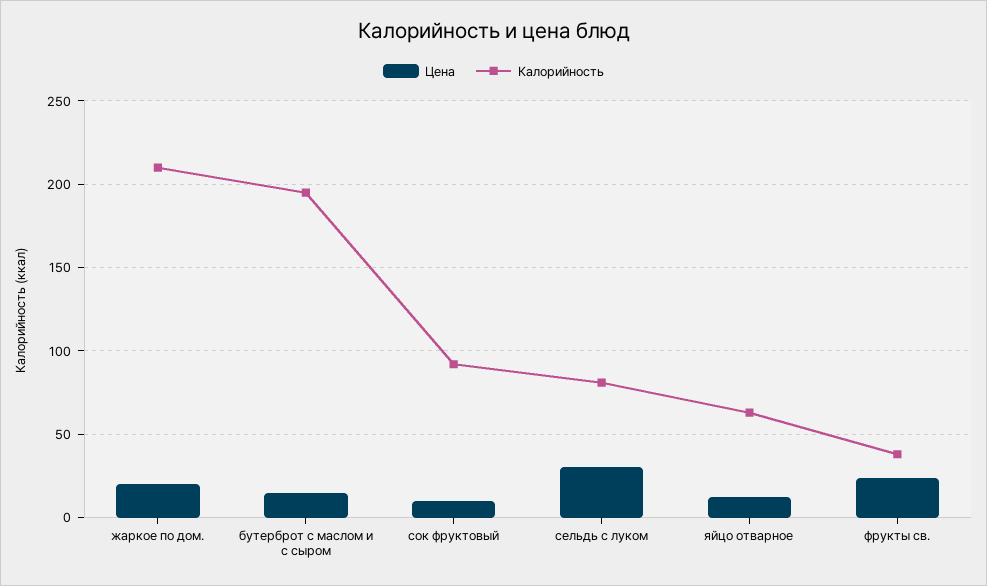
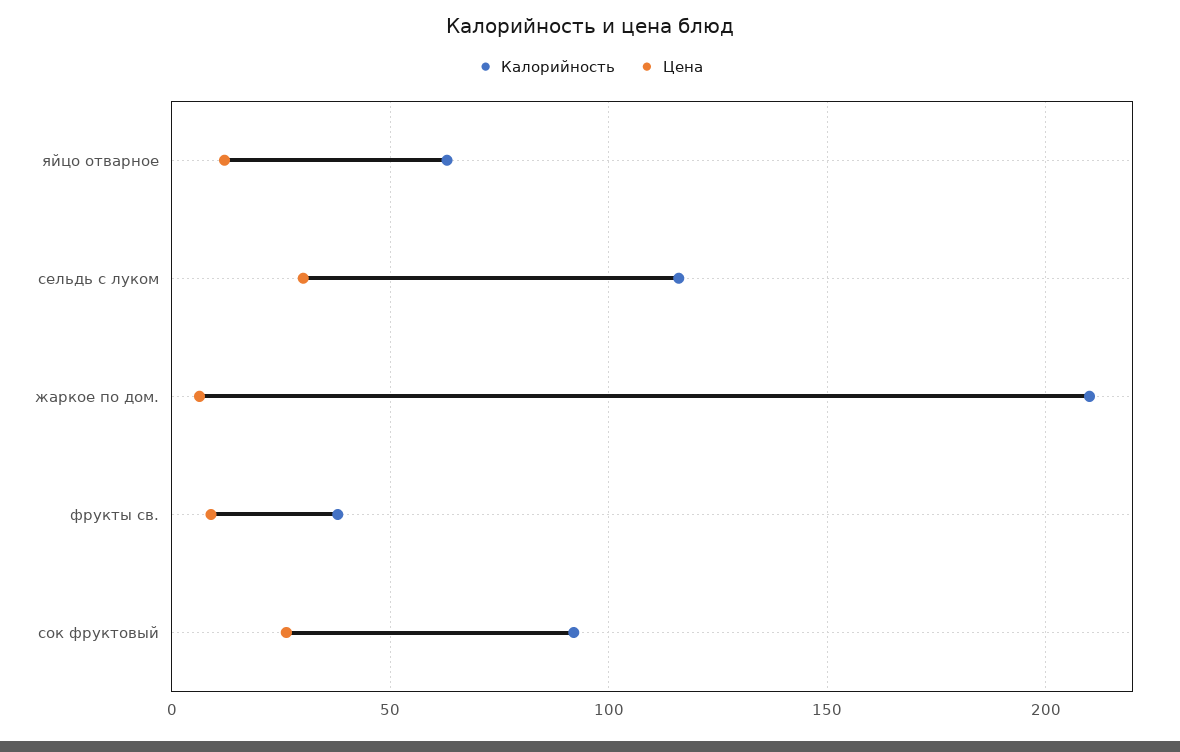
Цена, жаркое по дом.: 20 -> 5
Цена, бутерброт с маслом и с сыром: 15 -> none
Калорийность, бутерброт с маслом и с сыром: 195 -> none
Цена, сок фруктовый: 10 -> 25
Калорийность, сельдь с луком: 80 -> 115
Цена, фрукты св.: 25 -> 10

